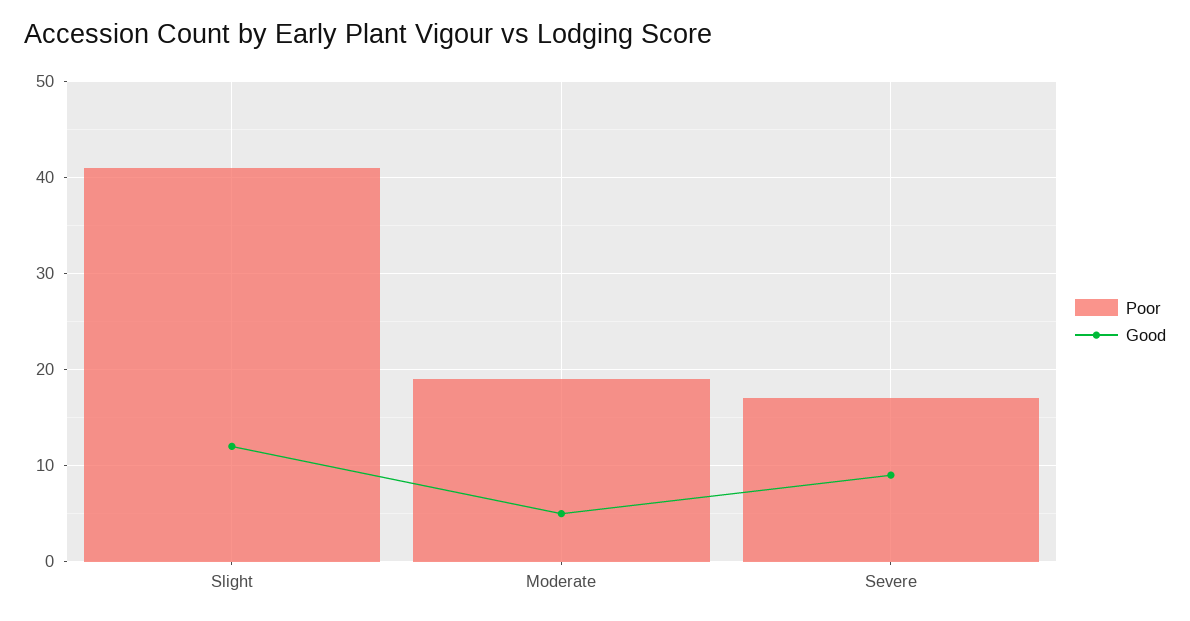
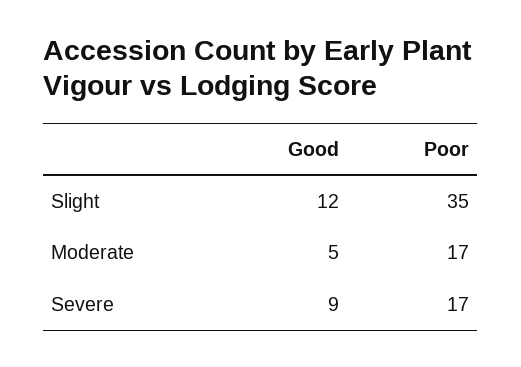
Poor, Slight: 41 -> 35
Poor, Moderate: 19 -> 17

